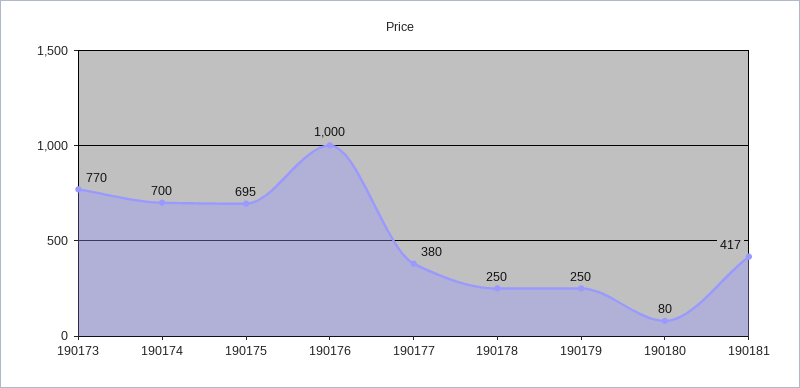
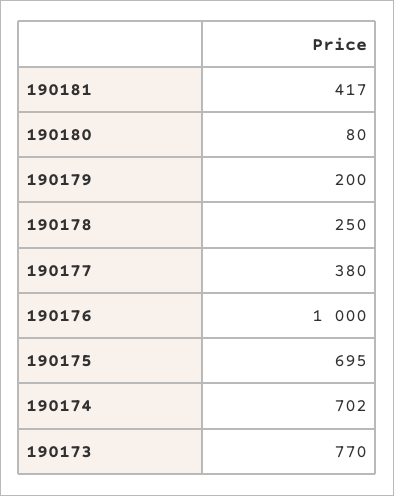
190174: 700 -> 702
190179: 250 -> 200

